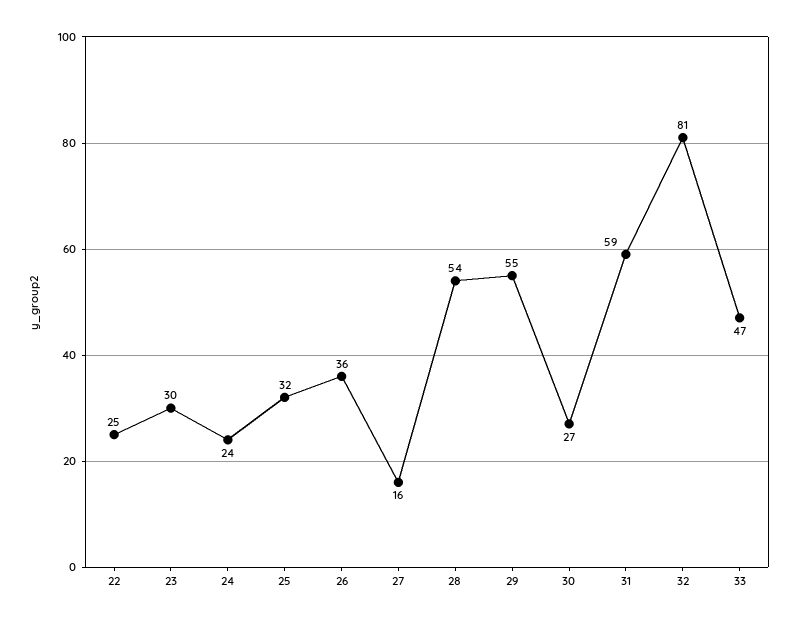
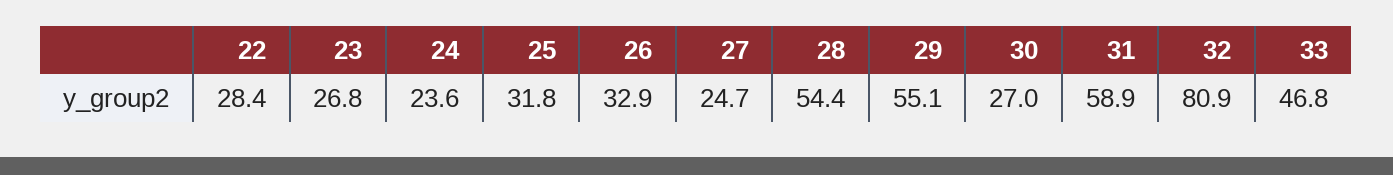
22: 25 -> 28.4
23: 30 -> 26.8
26: 36 -> 32.9
27: 16 -> 24.7

